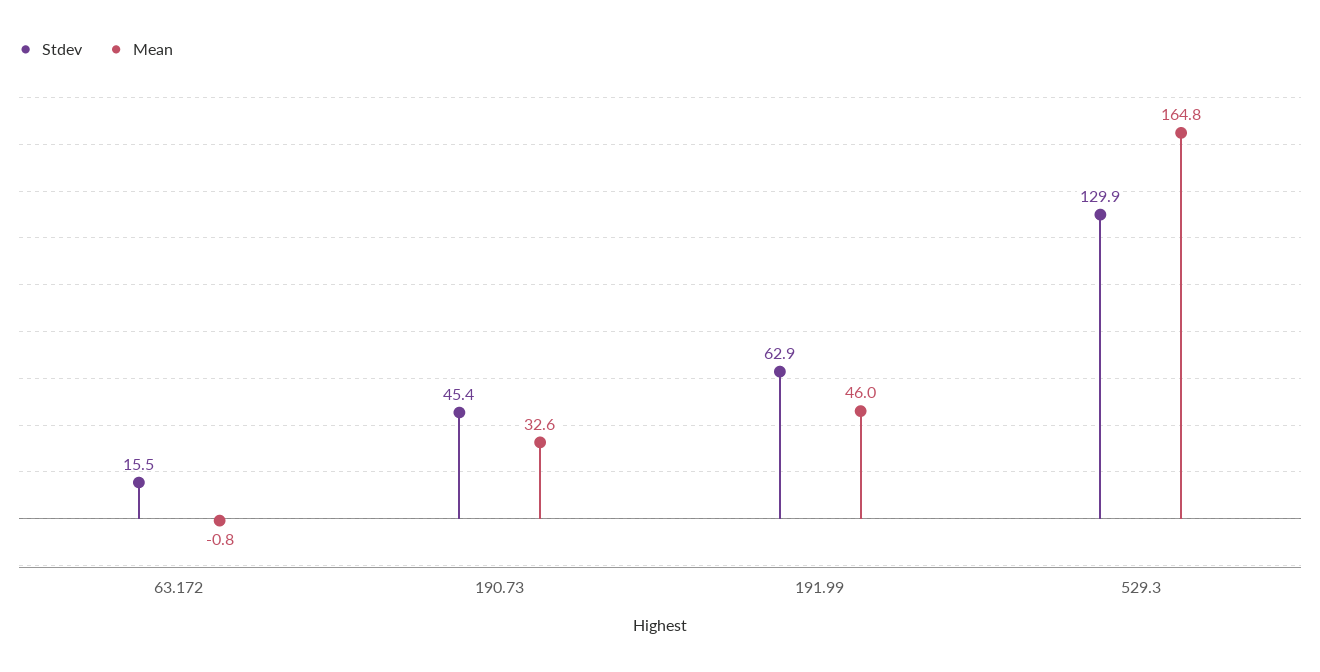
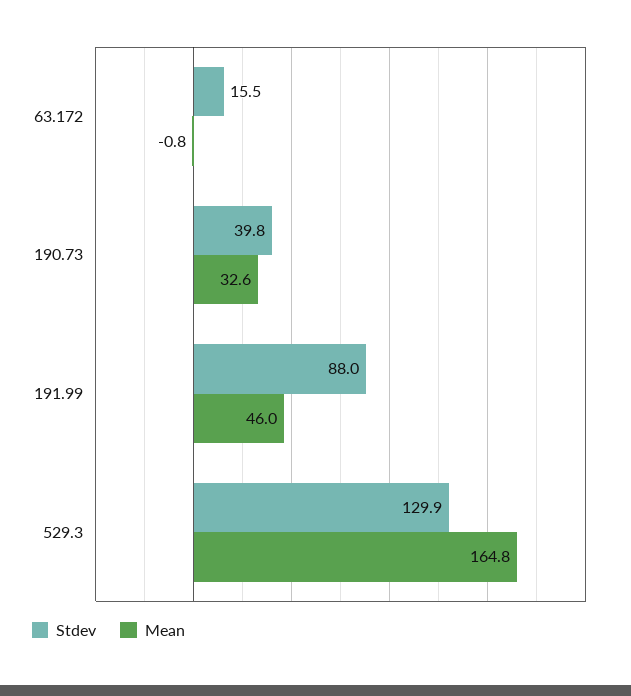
Stdev, 190.73: 45.4 -> 39.8
Stdev, 191.99: 62.9 -> 88

